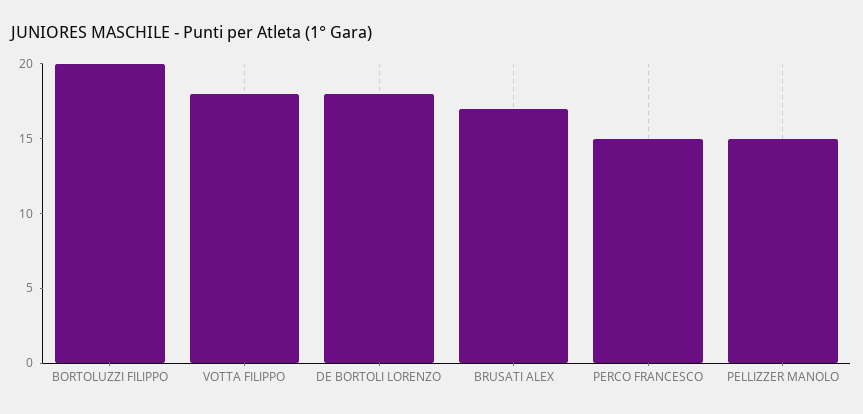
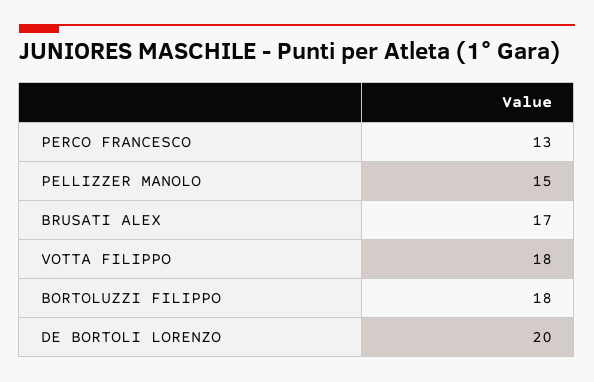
BORTOLUZZI FILIPPO: 20 -> 18
DE BORTOLI LORENZO: 18 -> 20
PERCO FRANCESCO: 15 -> 13

